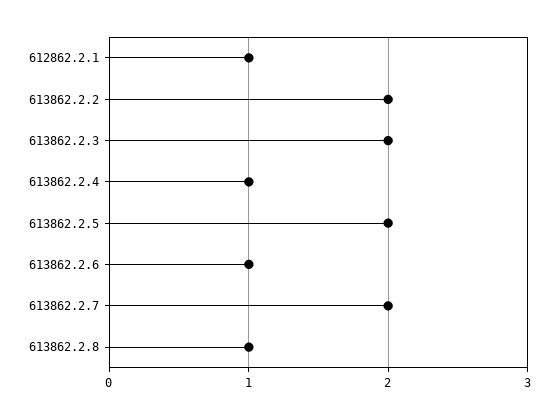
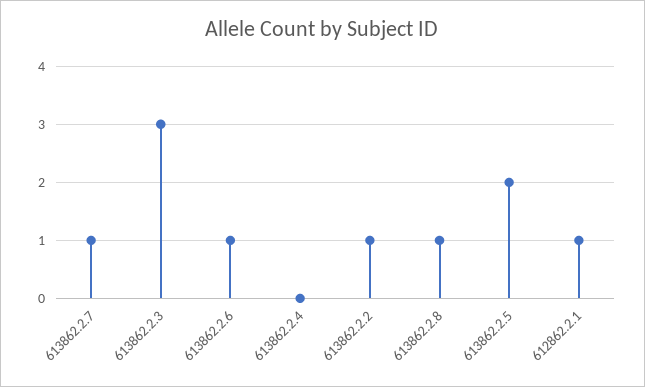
613862.2.2: 2 -> 1
613862.2.3: 2 -> 3
613862.2.4: 1 -> 0
613862.2.7: 2 -> 1

